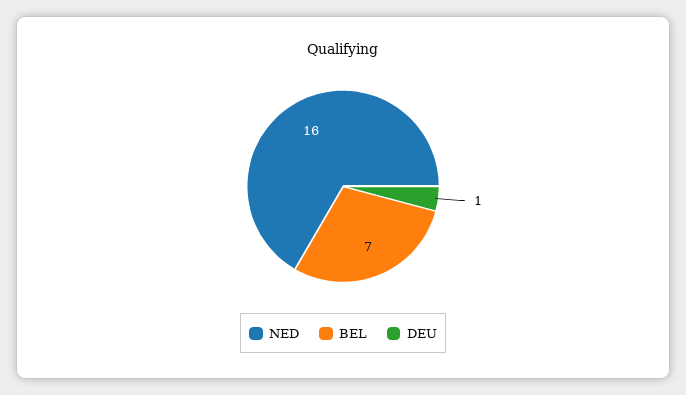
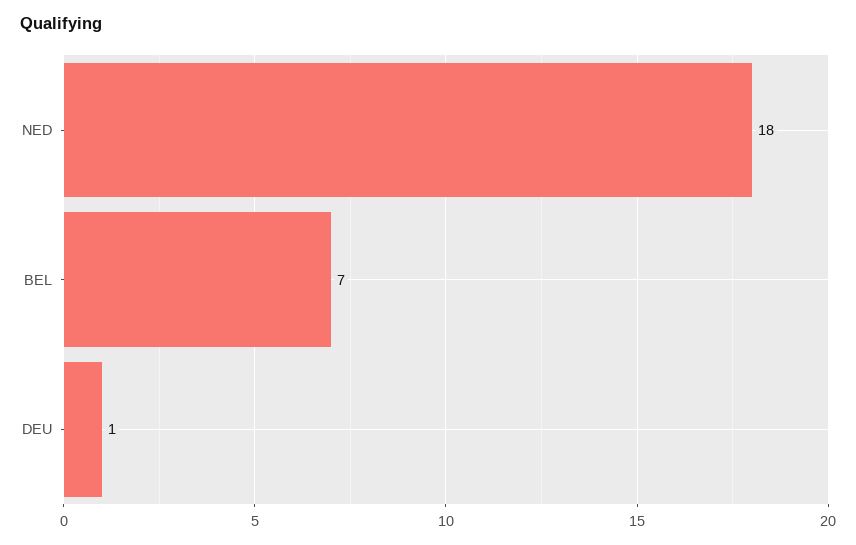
NED: 16 -> 18

